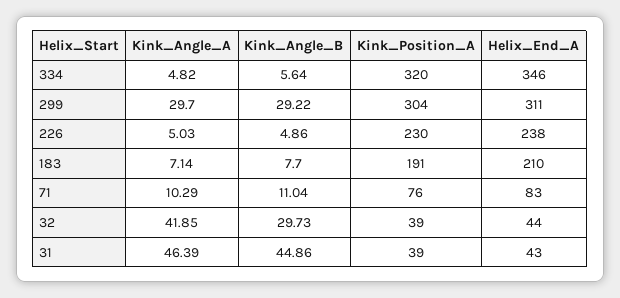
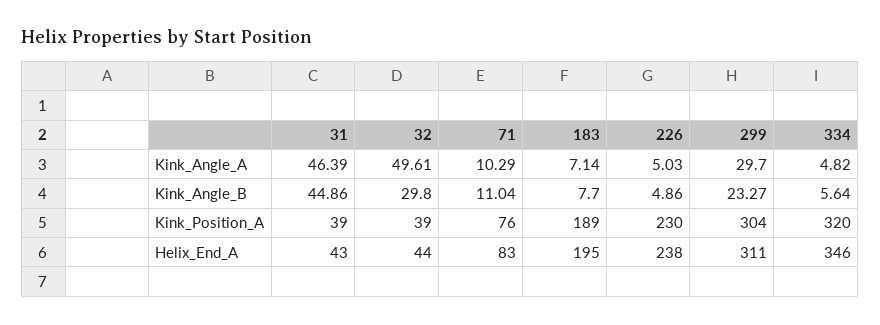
Kink_Angle_B, 299: 29.22 -> 23.27
Kink_Position_A, 183: 191 -> 189
Helix_End_A, 183: 210 -> 195
Kink_Angle_A, 32: 41.85 -> 49.61
Kink_Angle_B, 32: 29.73 -> 29.8

